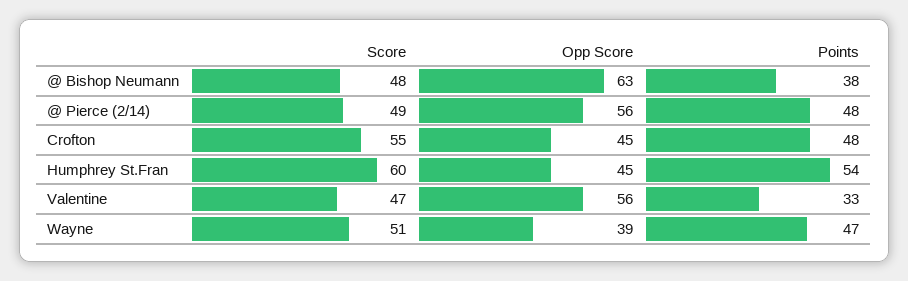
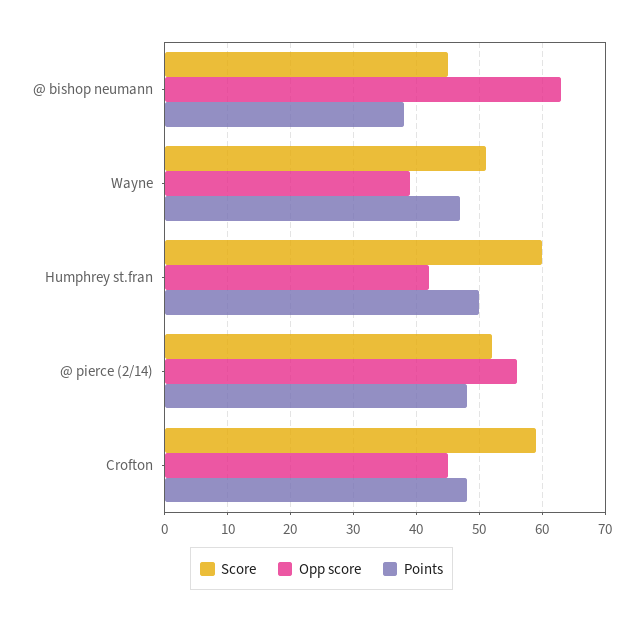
Score, @ Bishop Neumann: 48 -> 45
Score, @ Pierce (2/14): 49 -> 52
Score, Crofton: 55 -> 59
Opp Score, Humphrey St.Fran: 45 -> 42
Points, Humphrey St.Fran: 54 -> 50
Score, Valentine: 47 -> none
Opp Score, Valentine: 56 -> none
Points, Valentine: 33 -> none

